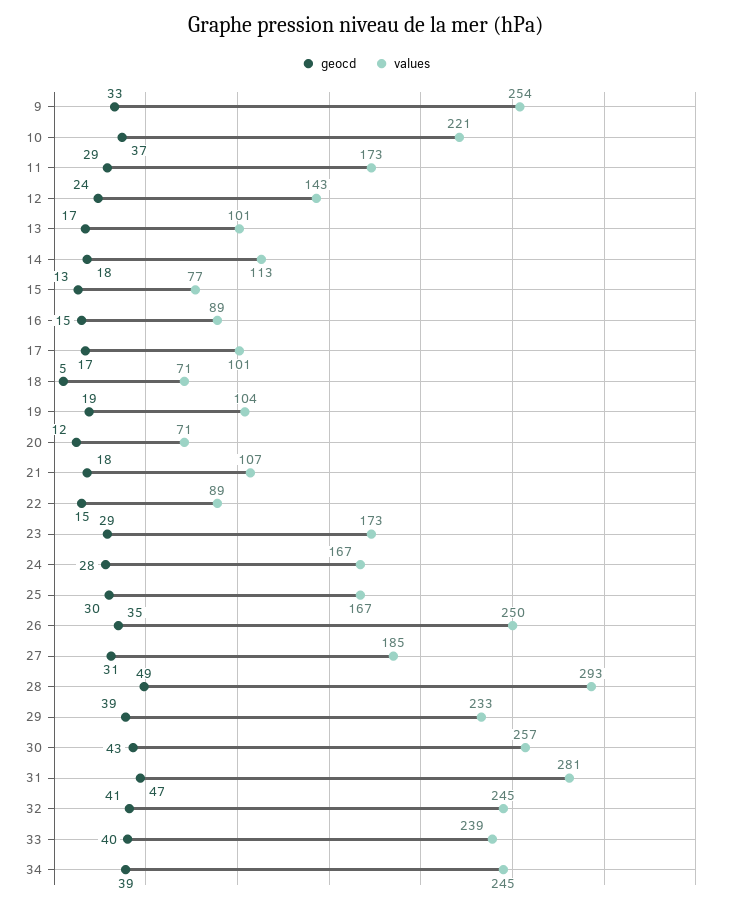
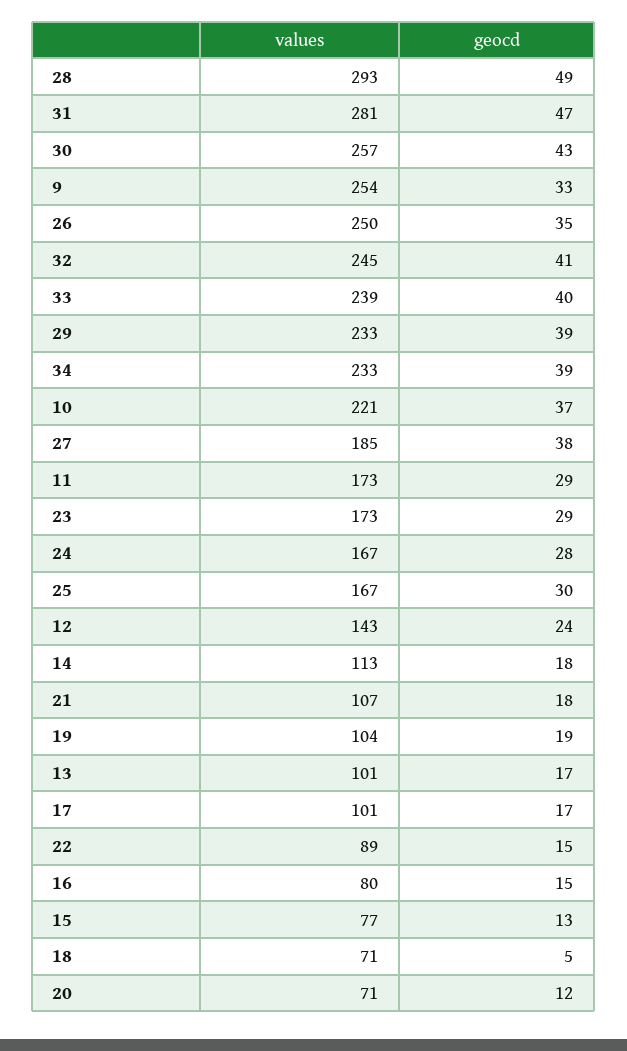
values, 16: 89 -> 80
geocd, 27: 31 -> 38
values, 34: 245 -> 233

